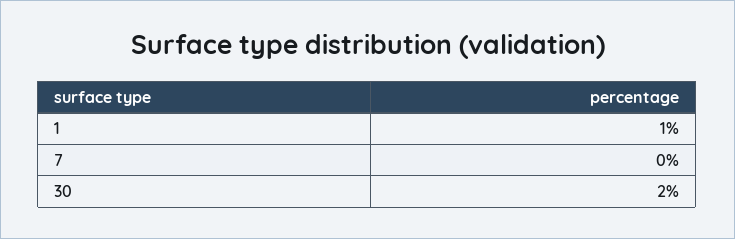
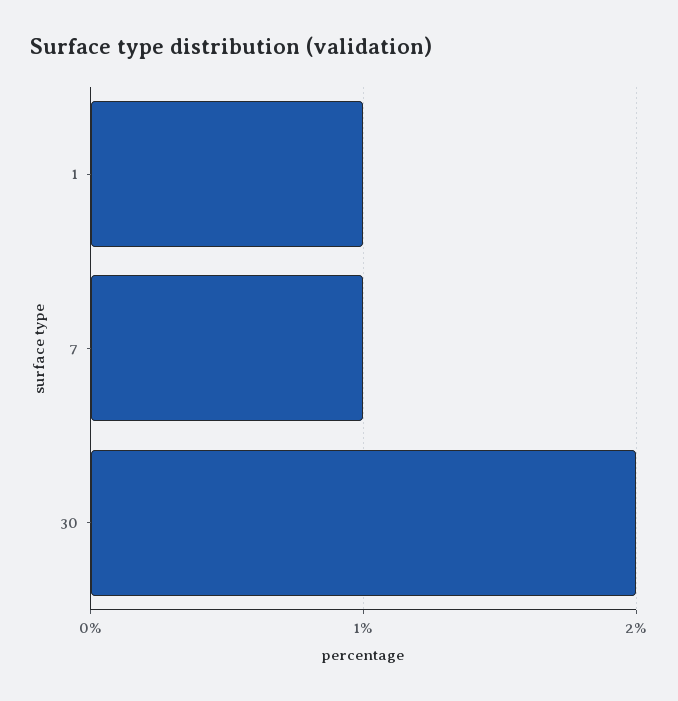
7: 0 -> 1

